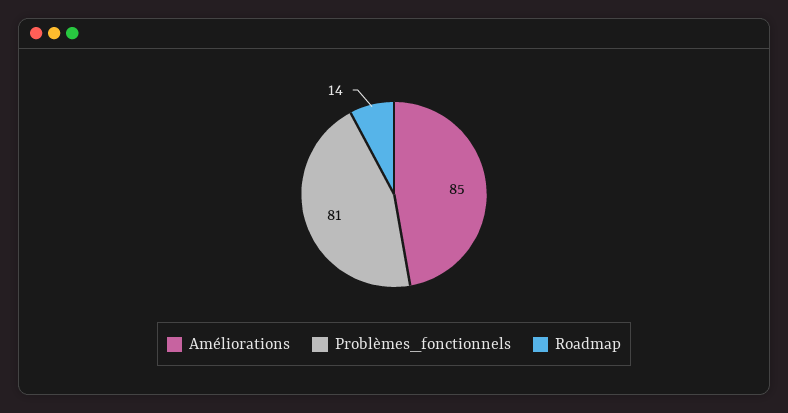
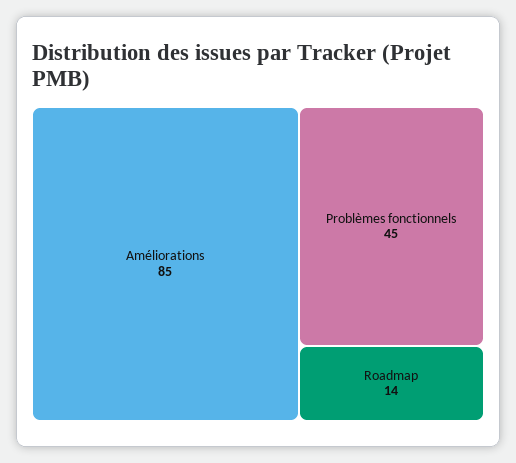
Problèmes_fonctionnels: 81 -> 45

